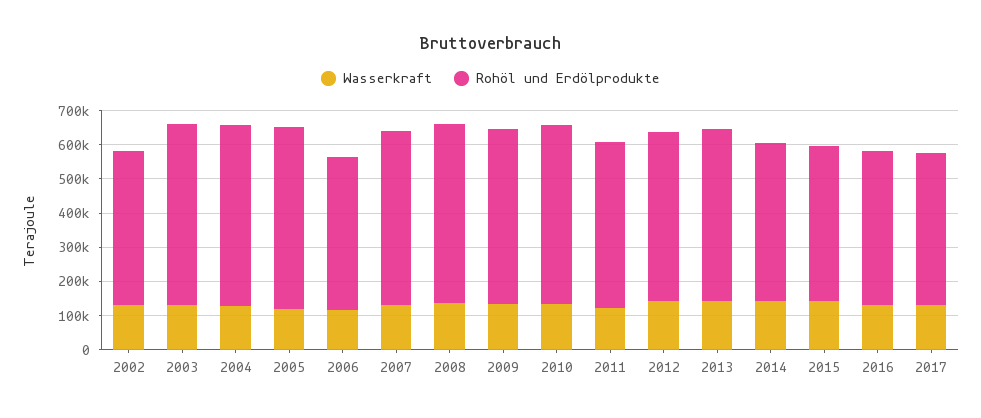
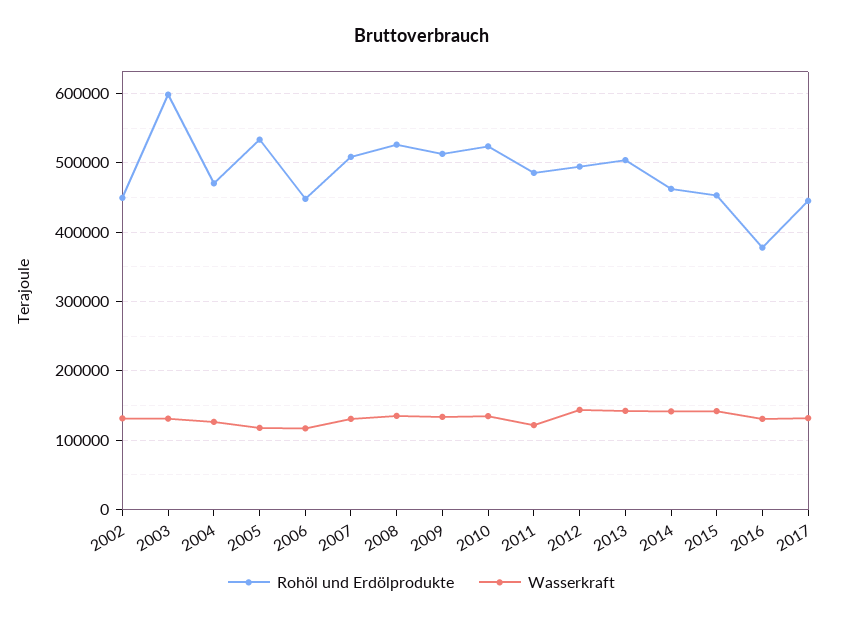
Rohöl und Erdölprodukte, 2003: 525000 -> 600000
Rohöl und Erdölprodukte, 2004: 525000 -> 470000
Rohöl und Erdölprodukte, 2016: 450000 -> 380000

